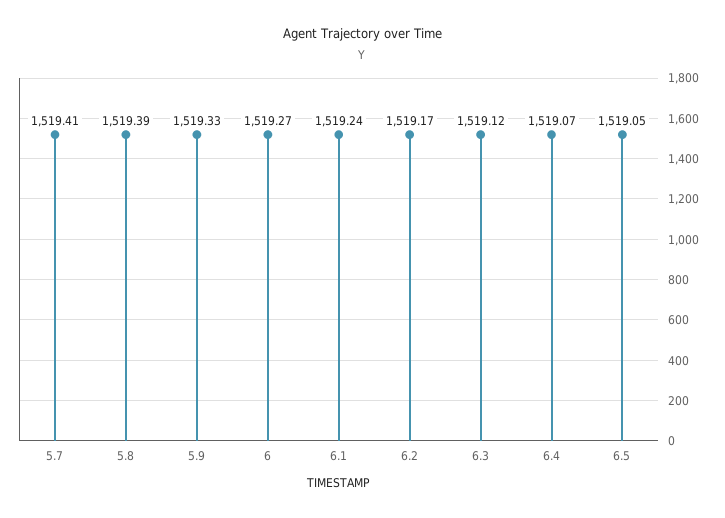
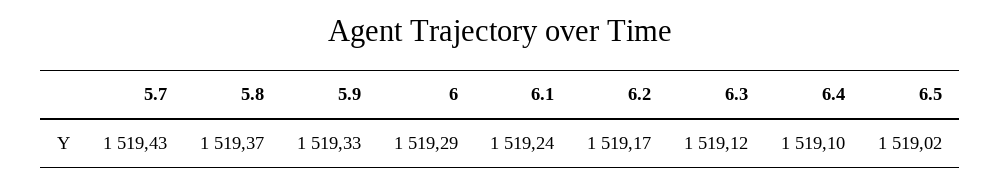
5.7: 1519.41 -> 1519.43
5.8: 1519.39 -> 1519.37
6: 1519.27 -> 1519.29
6.4: 1519.07 -> 1519.1
6.5: 1519.05 -> 1519.02

